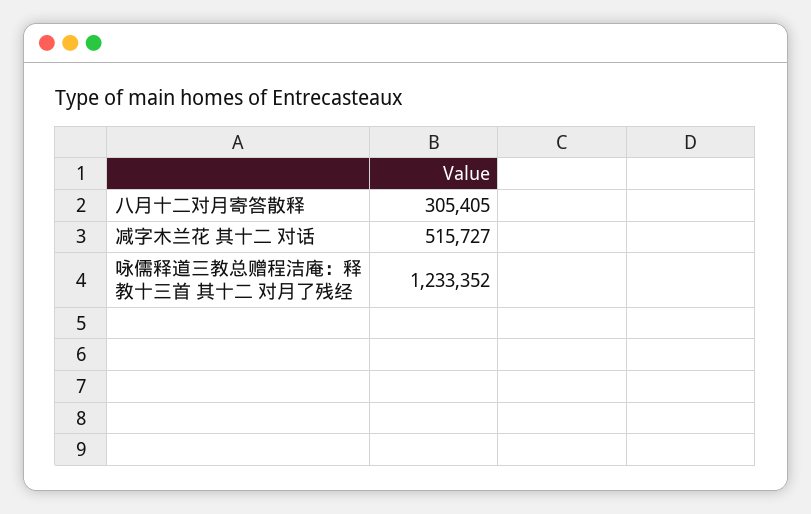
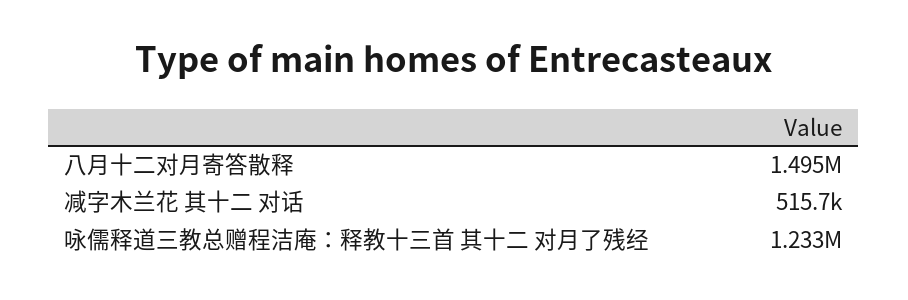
八月十二对月寄答散释: 305405 -> 1495000

